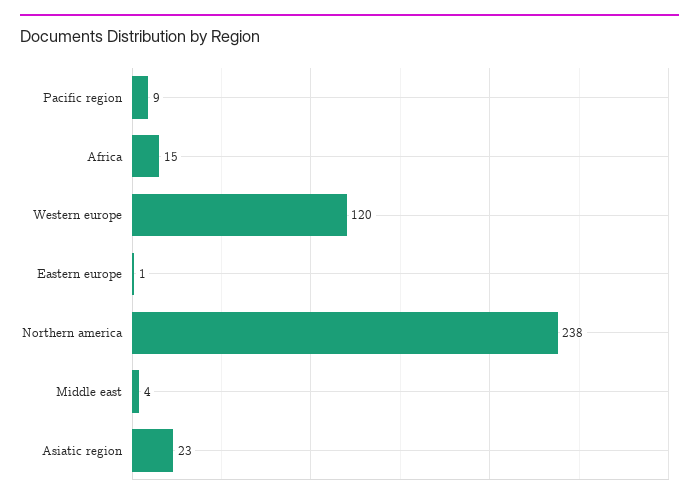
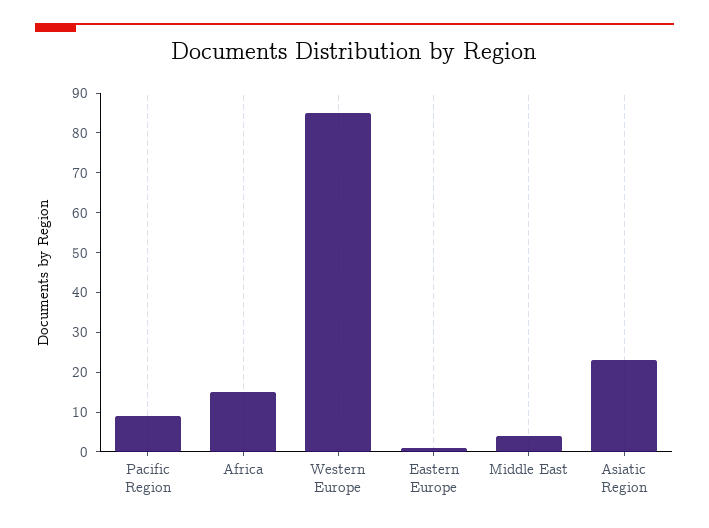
Western europe: 120 -> 85
Northern america: 238 -> none

